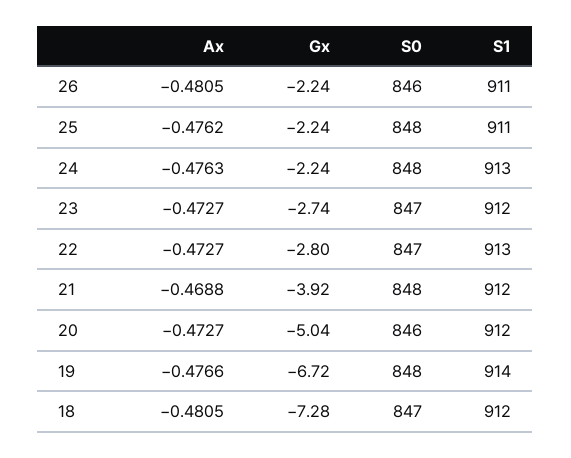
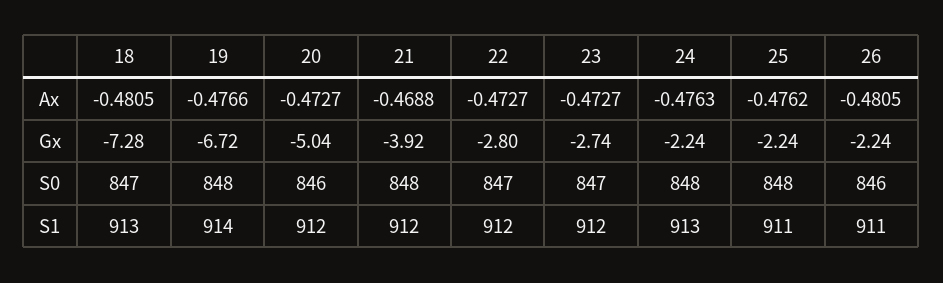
S1, 22: 913 -> 912
S1, 18: 912 -> 913

